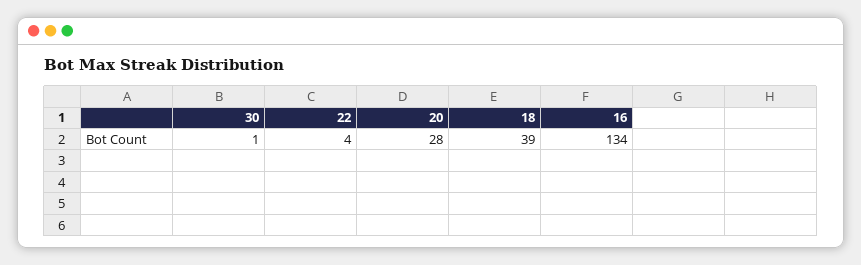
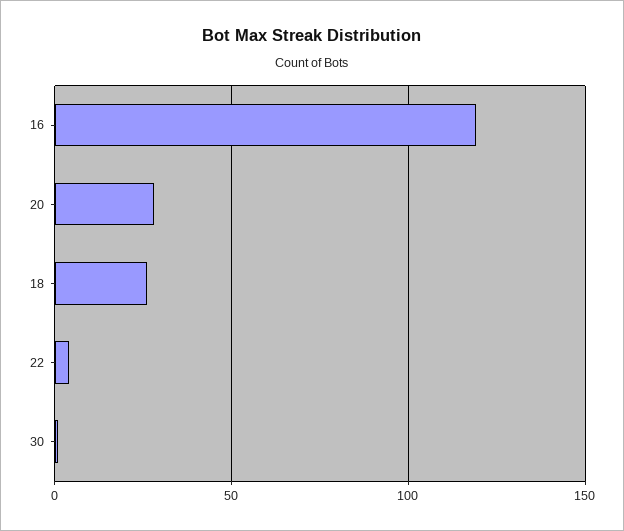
18: 39 -> 25
16: 134 -> 120

